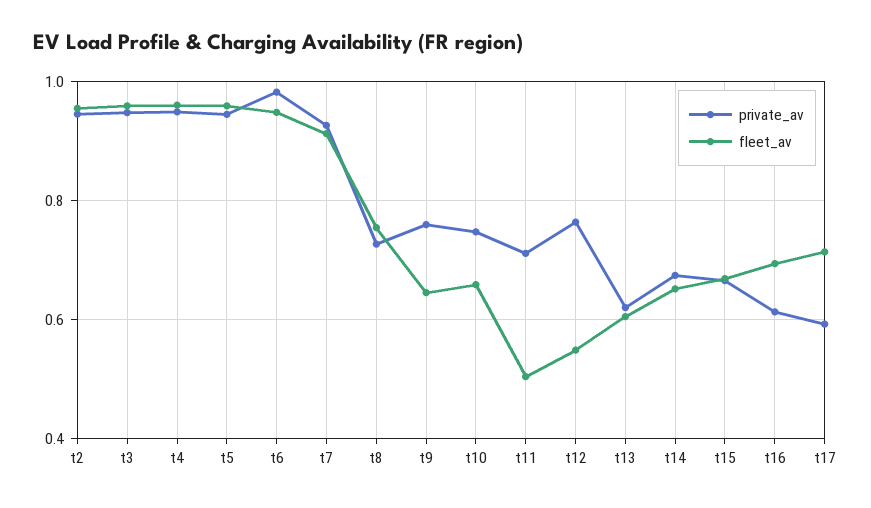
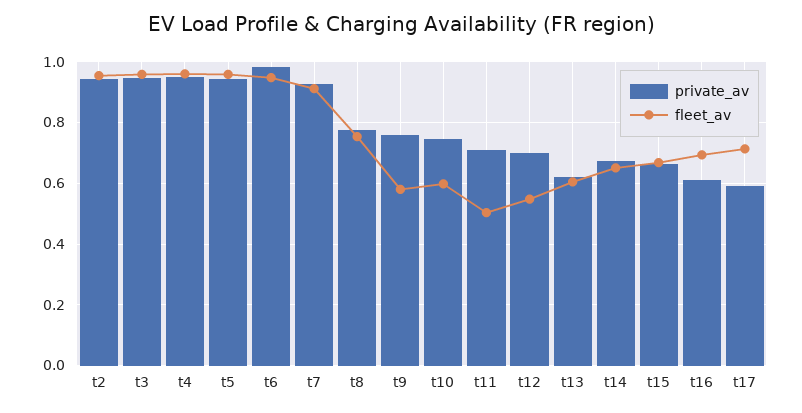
private_av, t8: 0.72 -> 0.78
fleet_av, t9: 0.64 -> 0.58
fleet_av, t10: 0.66 -> 0.6
private_av, t12: 0.76 -> 0.7

